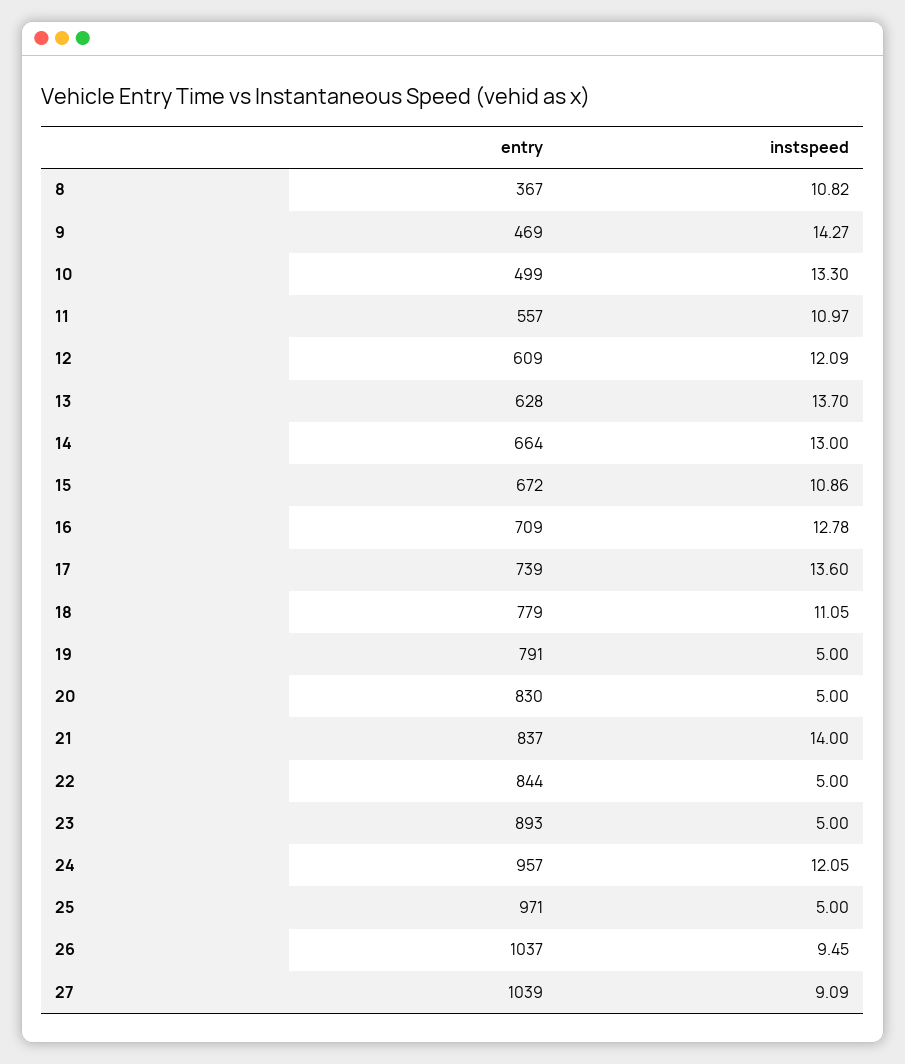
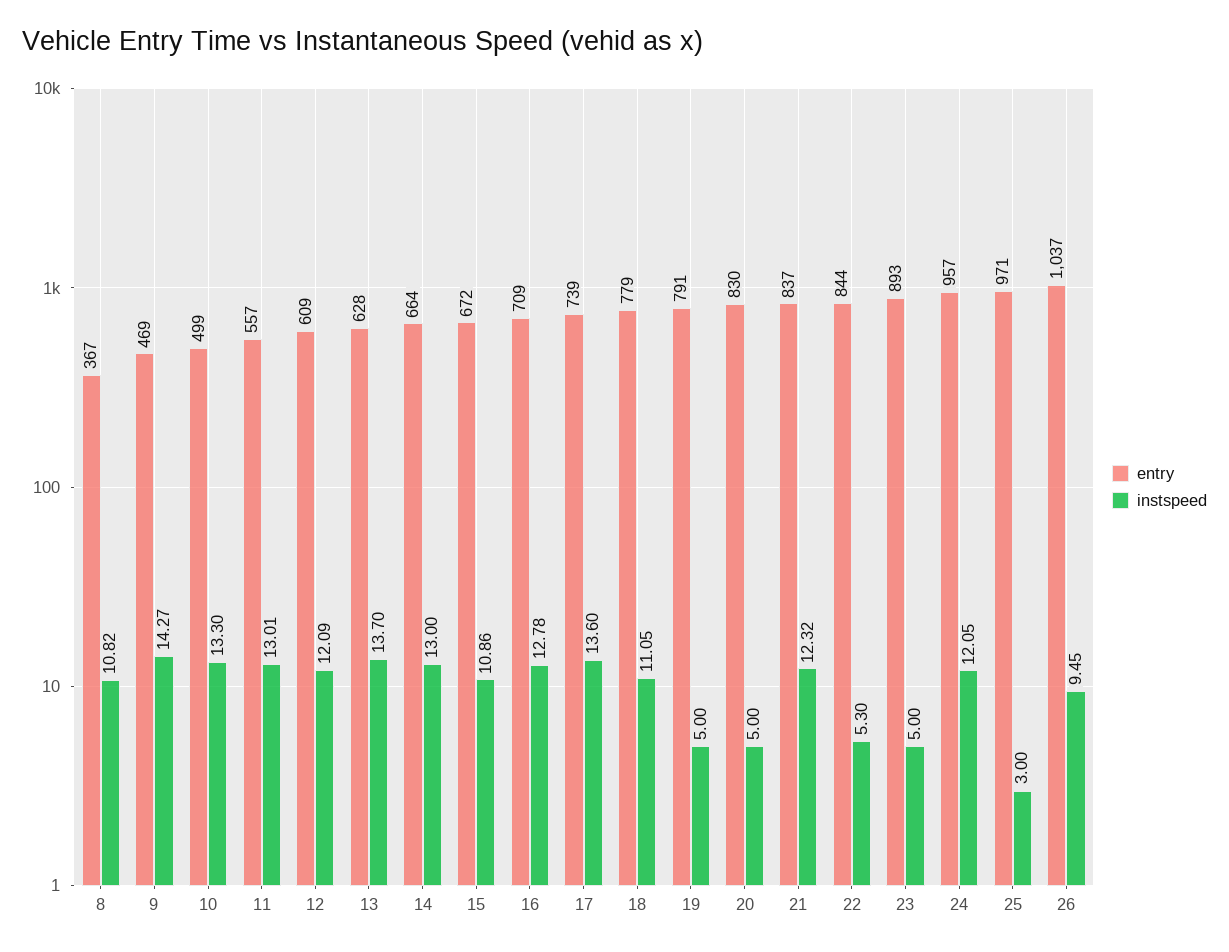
instspeed, 11: 10.97 -> 13.01
instspeed, 21: 14 -> 12.32
instspeed, 22: 5 -> 5.3
instspeed, 25: 5 -> 3
entry, 27: 1039 -> none
instspeed, 27: 9.09 -> none

